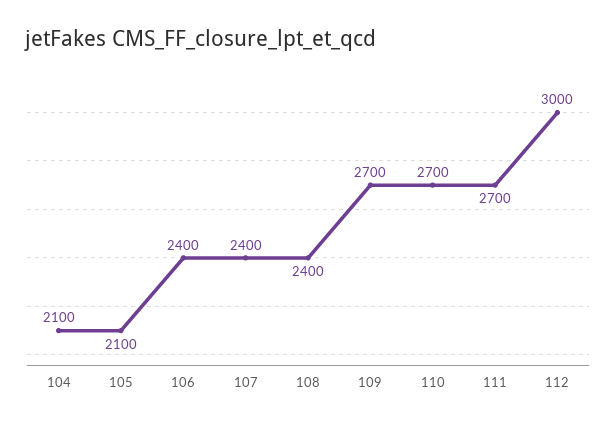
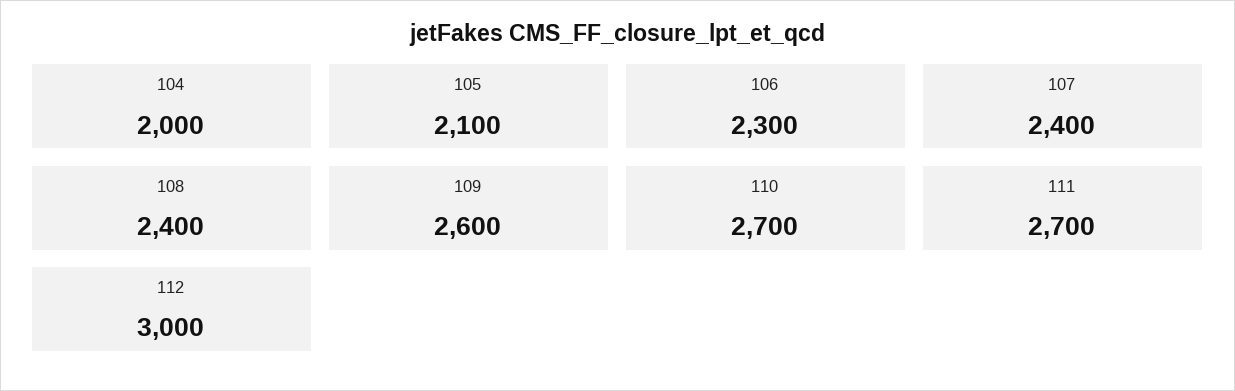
104: 2100 -> 2000
106: 2400 -> 2300
109: 2700 -> 2600

